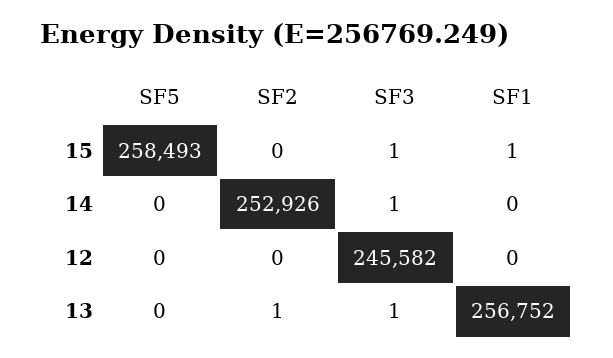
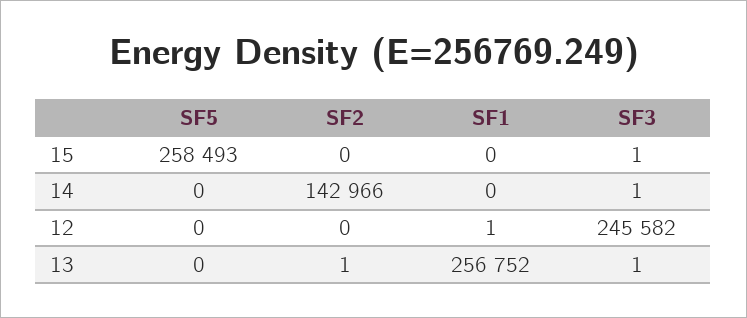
SF1, 15: 1 -> 0
SF2, 14: 252926 -> 142966
SF1, 12: 0 -> 1

